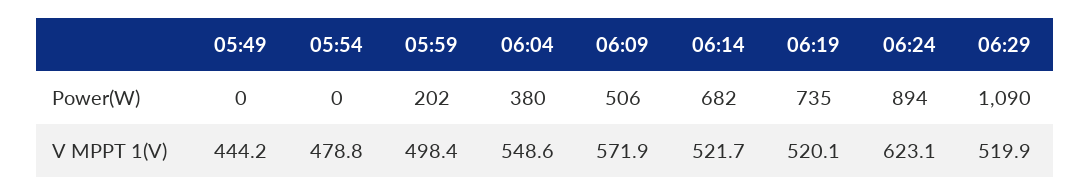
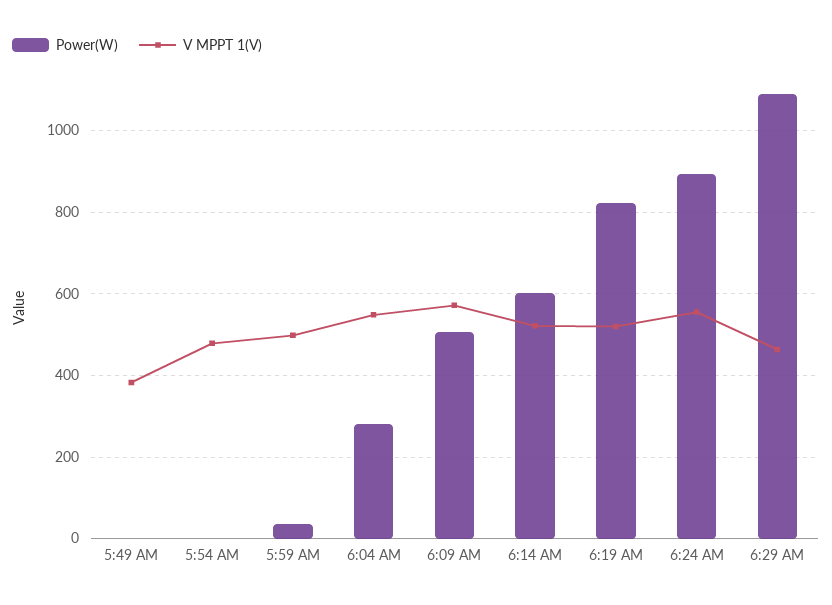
Power(W), 05:59: 202 -> 40
Power(W), 06:04: 380 -> 280
Power(W), 06:14: 682 -> 600
Power(W), 06:19: 735 -> 820
V MPPT 1(V), 05:49: 444.2 -> 380
V MPPT 1(V), 06:24: 623.1 -> 560
V MPPT 1(V), 06:29: 519.9 -> 460

